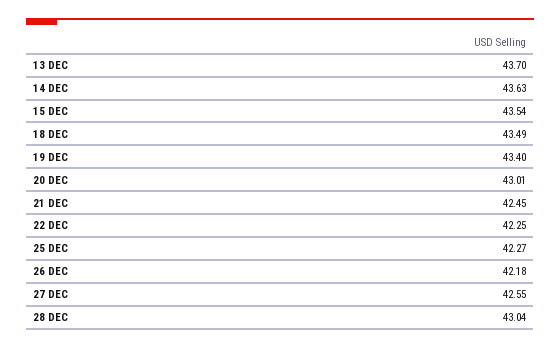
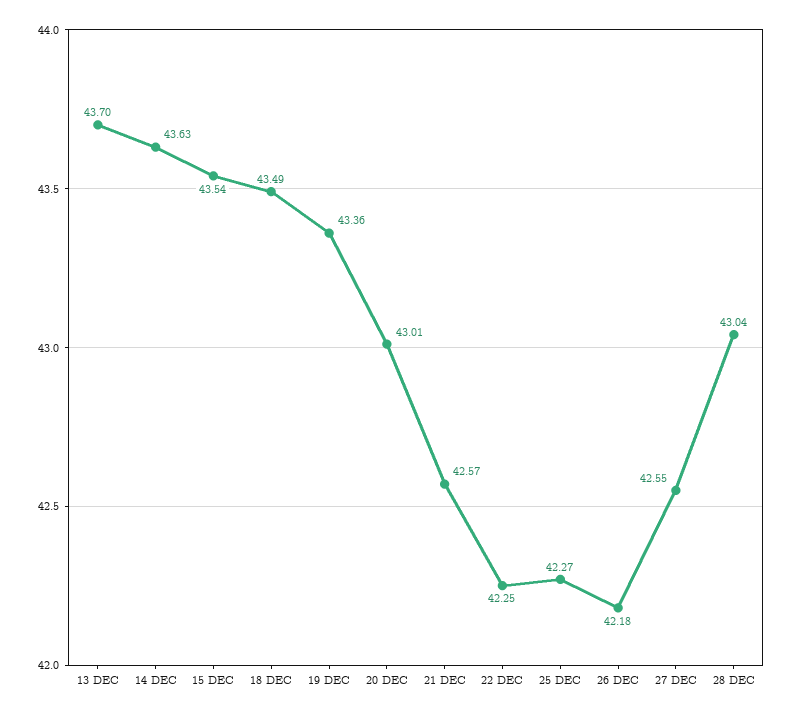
19 DEC: 43.4 -> 43.36
21 DEC: 42.45 -> 42.57

